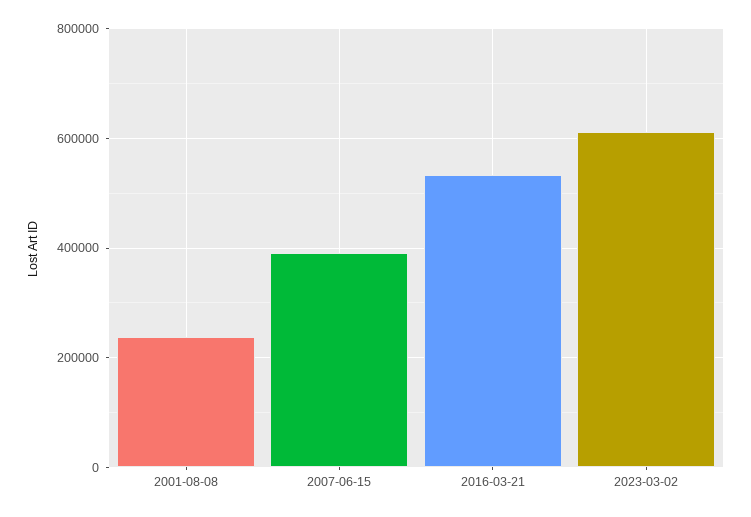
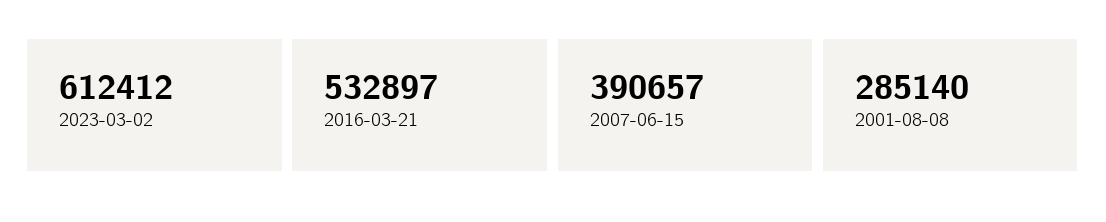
2001-08-08: 240000 -> 285140

